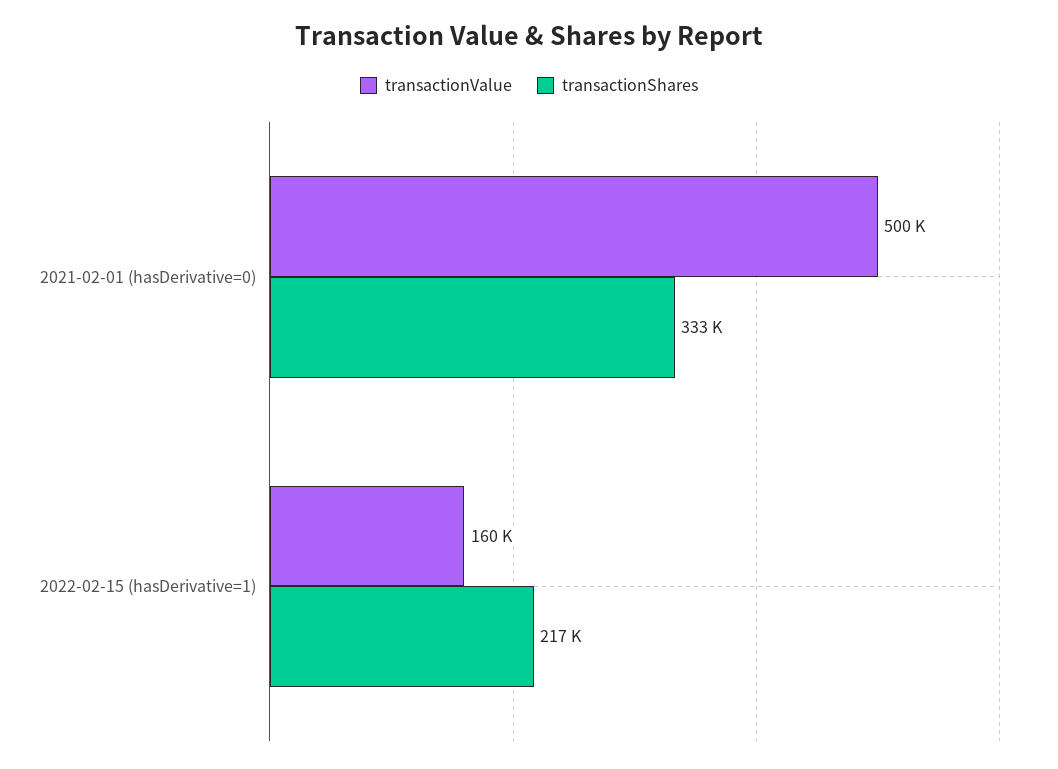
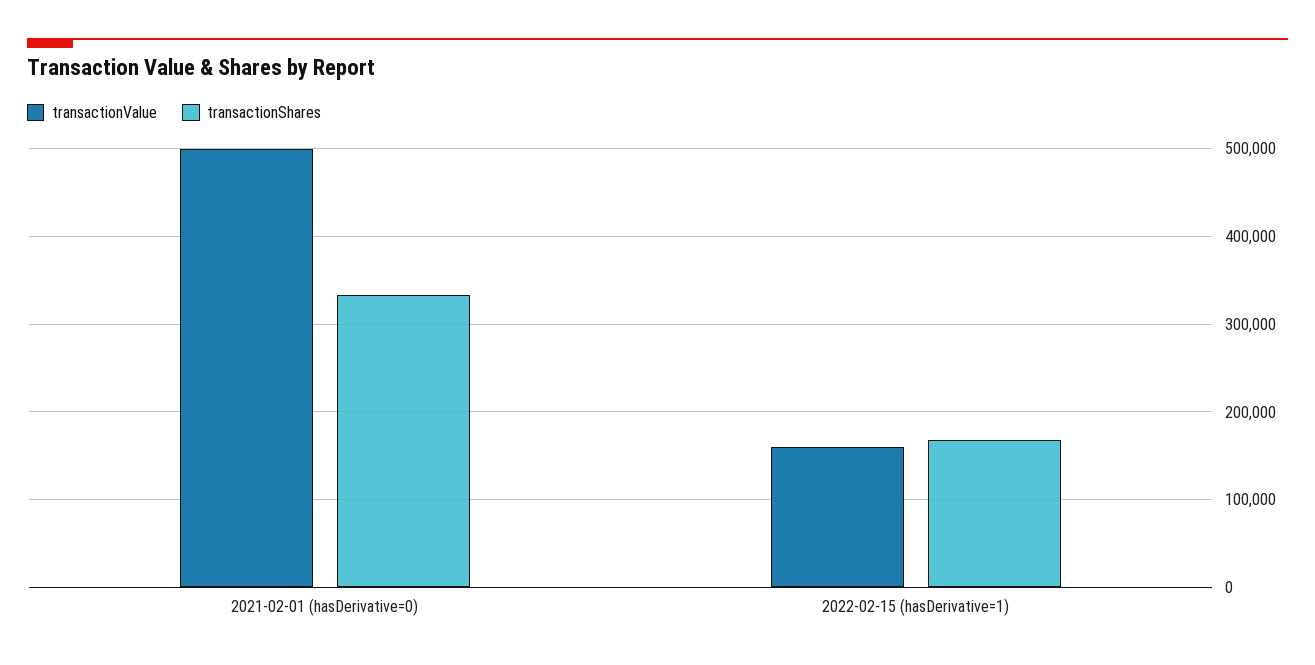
transactionShares, 2022-02-15 (hasDerivative=1): 217000 -> 170000

